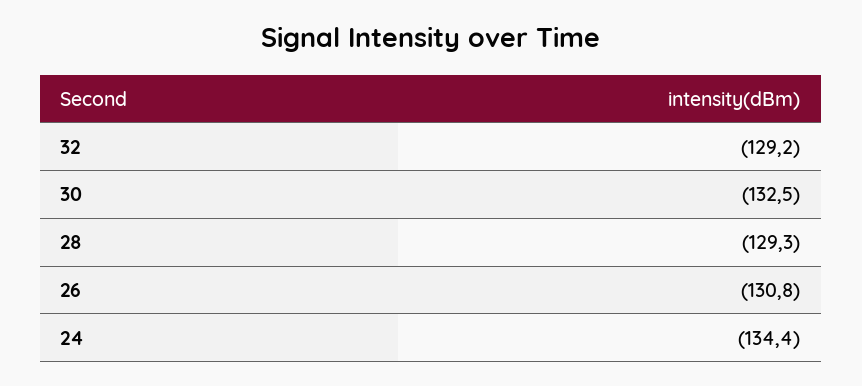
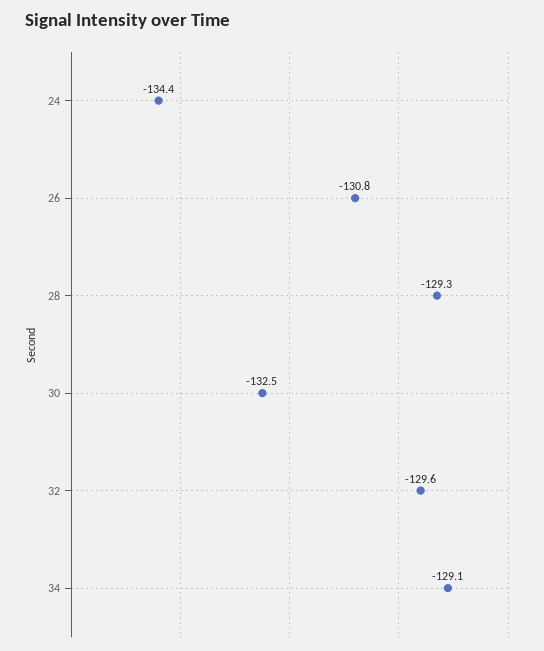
32: -129.2 -> -129.6
34: none -> -129.1

